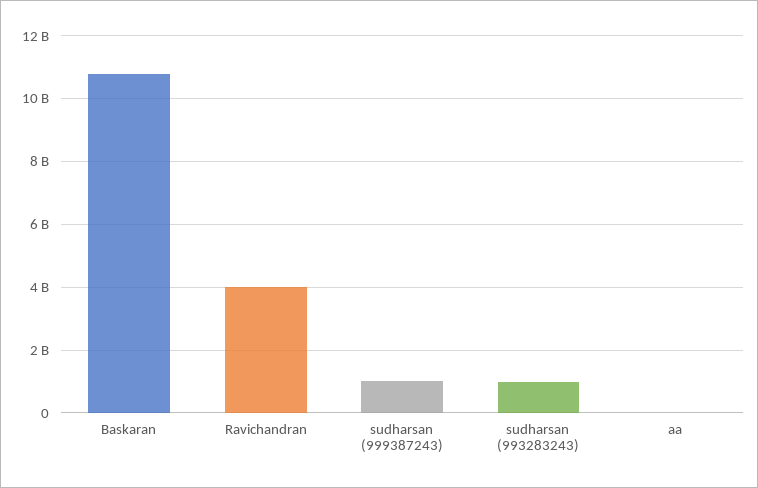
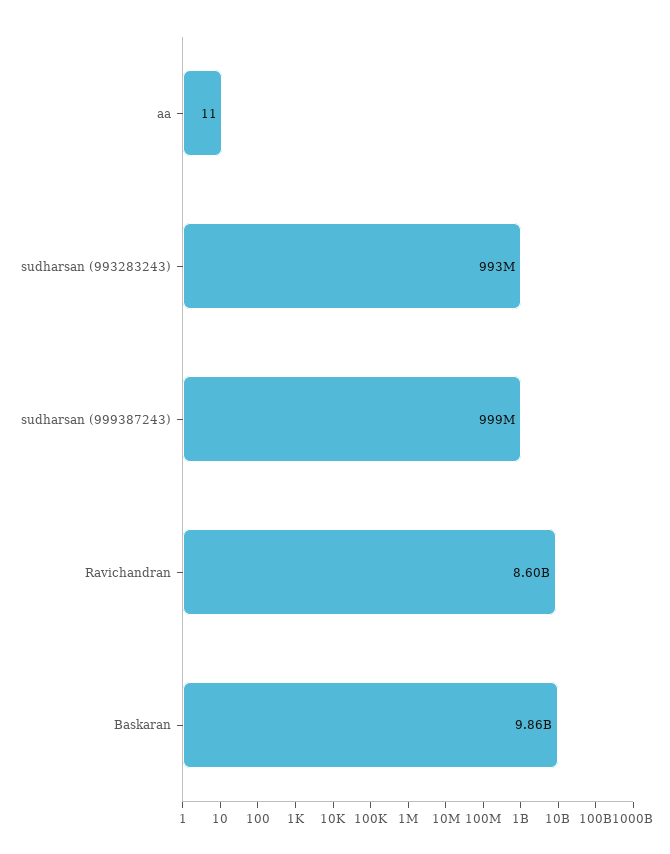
Baskaran: 10800000000 -> 9860000000
Ravichandran: 4000000000 -> 8600000000

